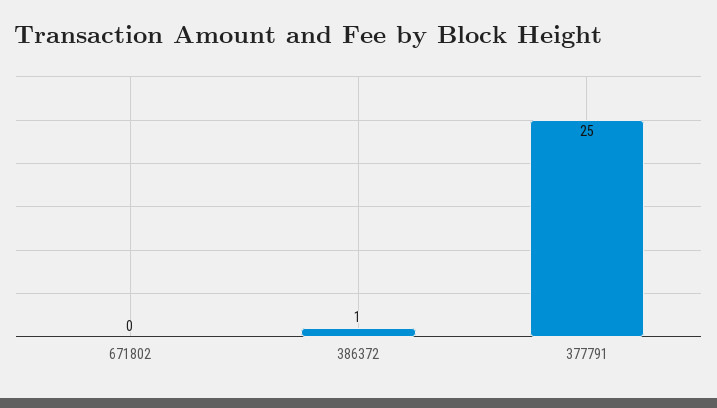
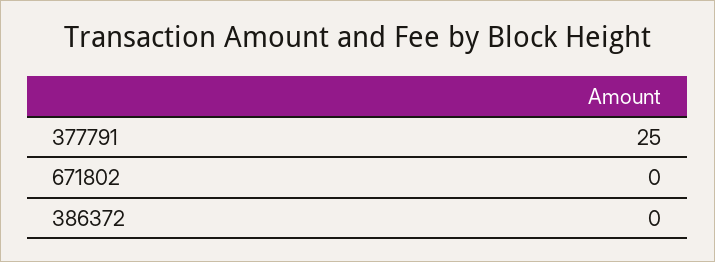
386372: 1 -> 0

